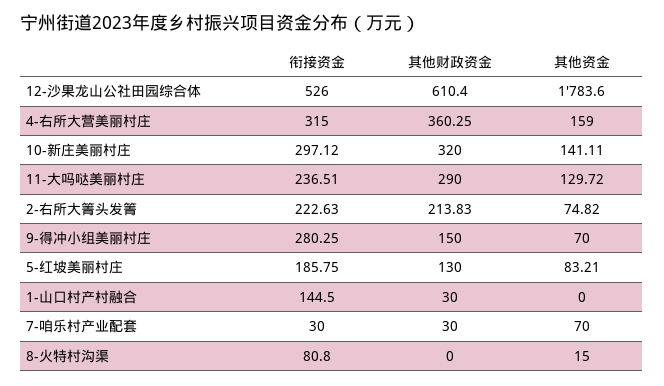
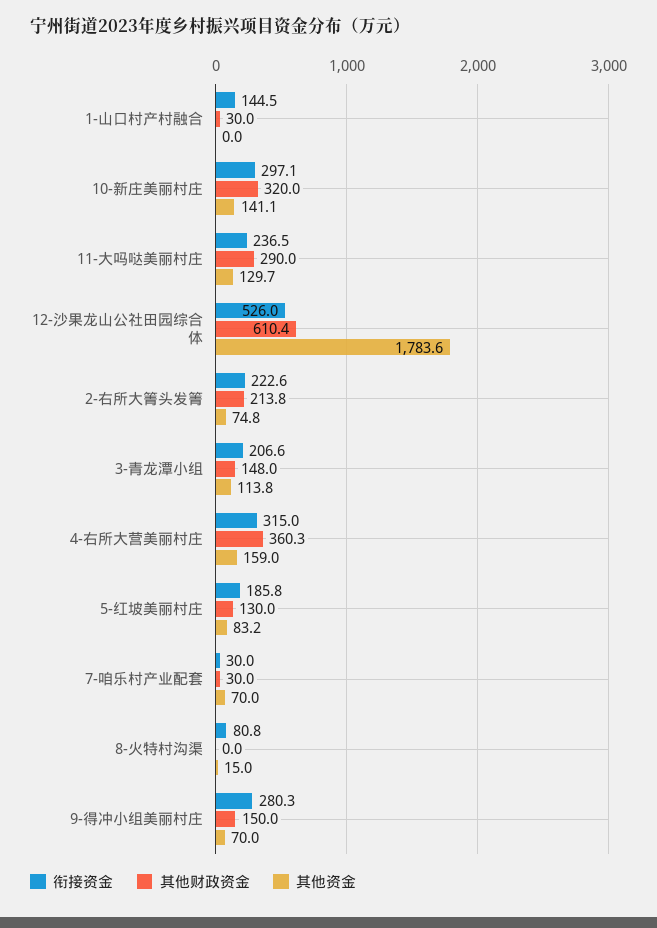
衔接资金, 3-青龙潭小组: none -> 206.6
其他财政资金, 3-青龙潭小组: none -> 148
其他资金, 3-青龙潭小组: none -> 113.8

